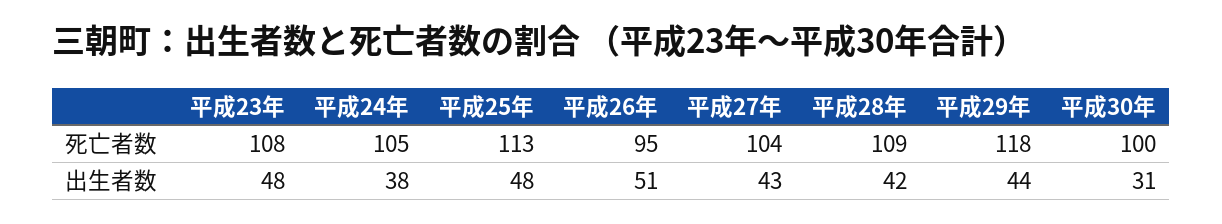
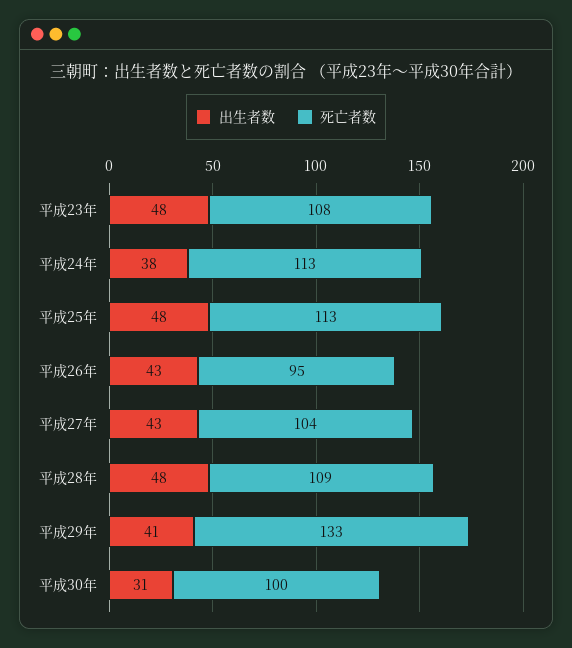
死亡者数, 平成24年: 105 -> 113
死亡者数, 平成29年: 118 -> 133
出生者数, 平成26年: 51 -> 43
出生者数, 平成28年: 42 -> 48
出生者数, 平成29年: 44 -> 41

